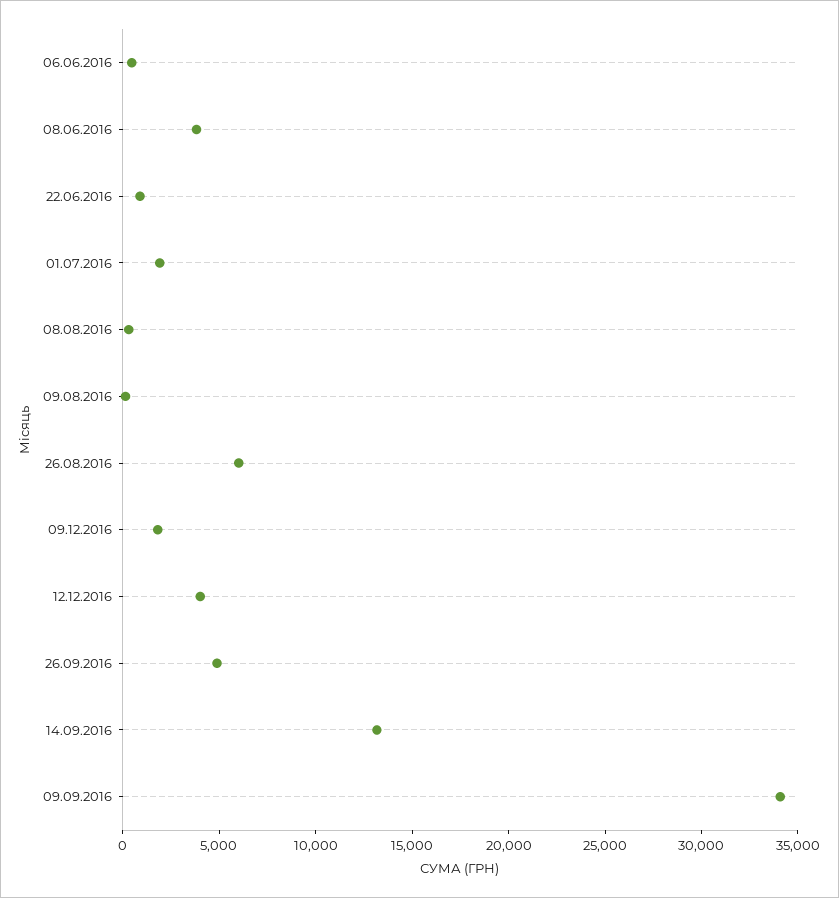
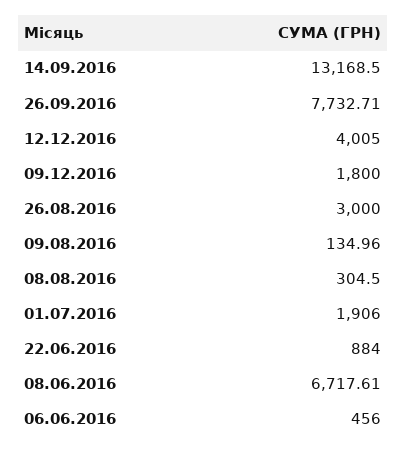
08.06.2016: 4000 -> 6717.61
26.08.2016: 6000 -> 3000
26.09.2016: 5000 -> 7732.71
09.09.2016: 34000 -> none

